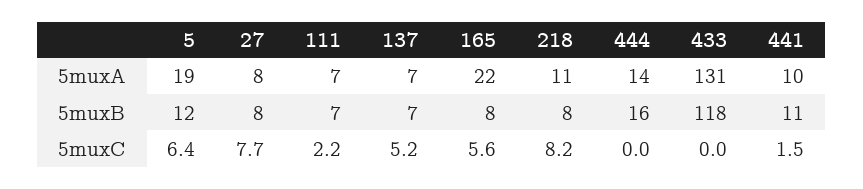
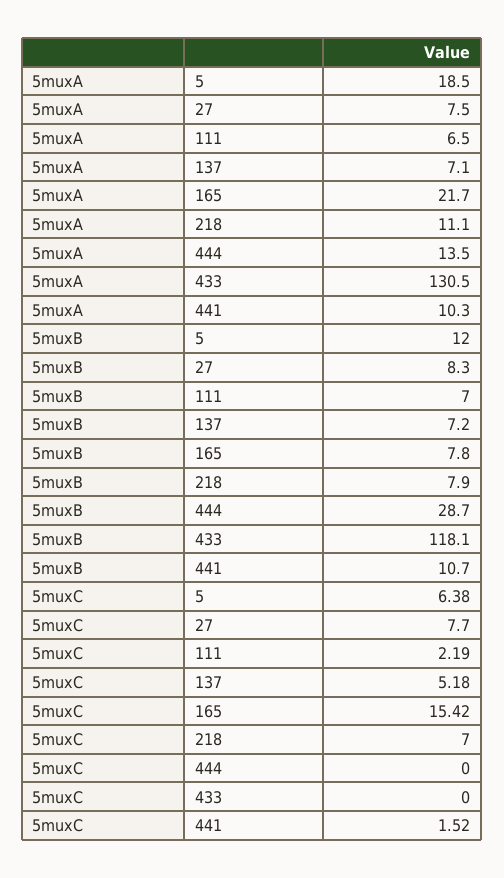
444, 5muxB: 16 -> 28.7
165, 5muxC: 5.6 -> 15.42
218, 5muxC: 8.2 -> 7

